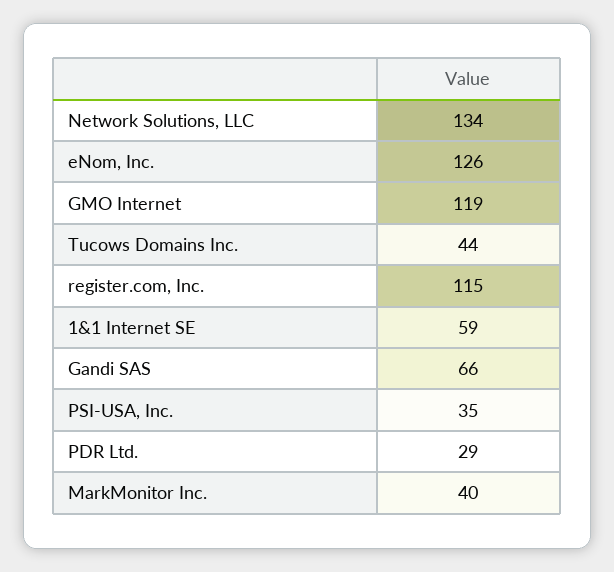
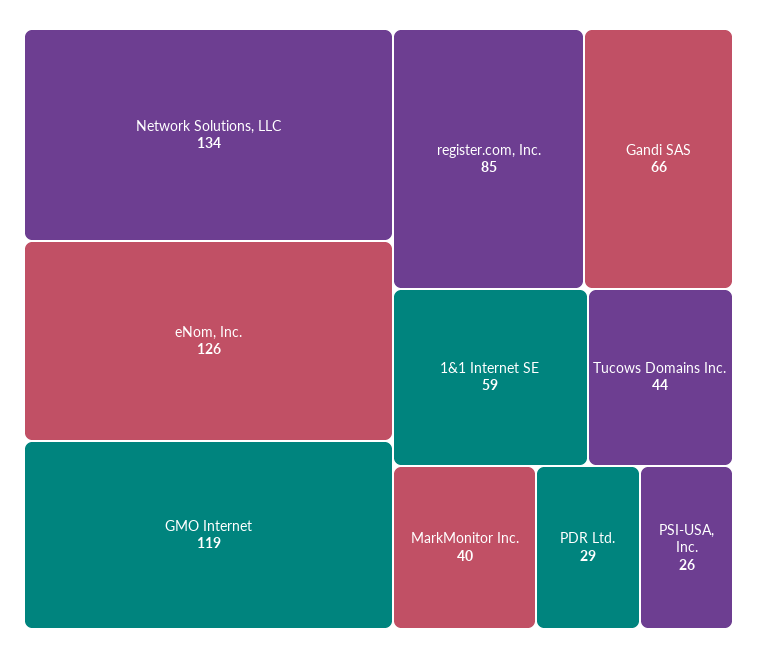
register.com, Inc.: 115 -> 85
PSI-USA, Inc.: 35 -> 26

